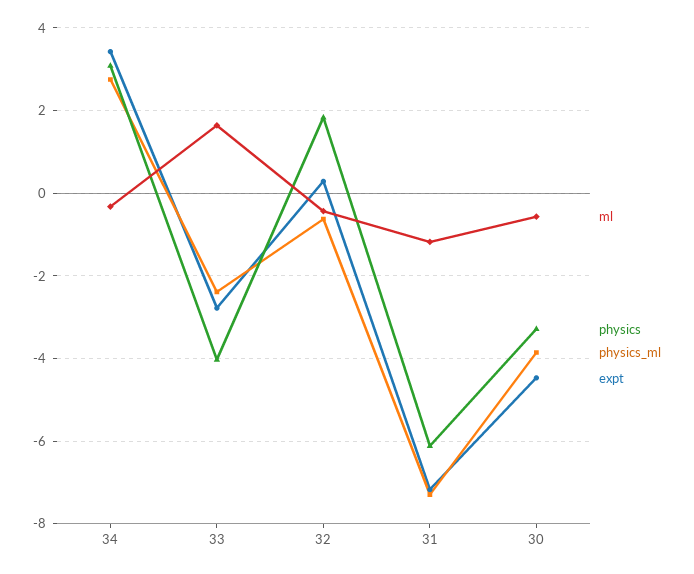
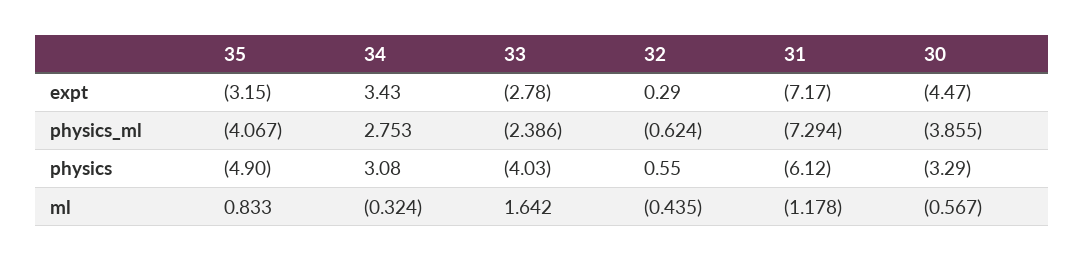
physics, 32: 1.8 -> 0.55
expt, 35: none -> -3.15
physics_ml, 35: none -> -4.067
physics, 35: none -> -4.9
ml, 35: none -> 0.833

